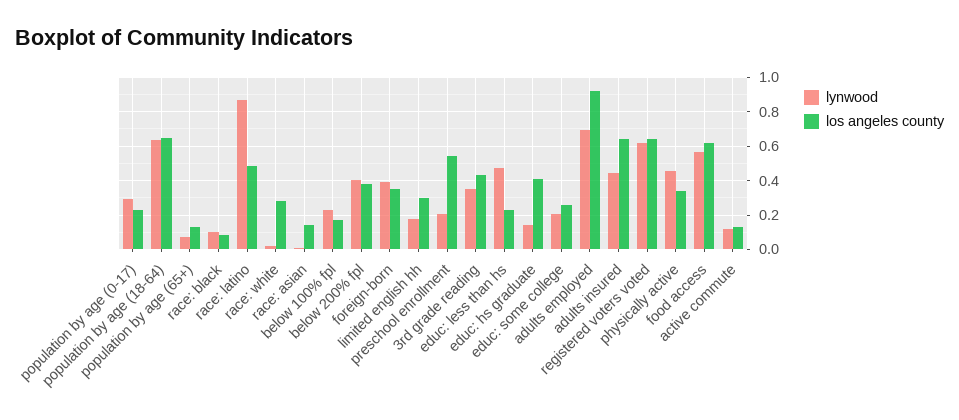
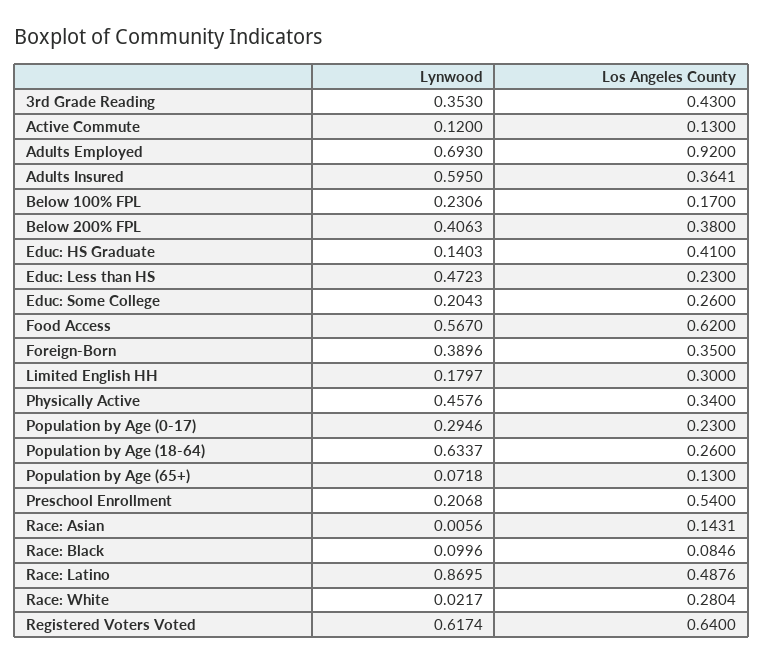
los angeles county, population by age (18-64): 0.65 -> 0.26
lynwood, adults insured: 0.45 -> 0.595
los angeles county, adults insured: 0.65 -> 0.3641

